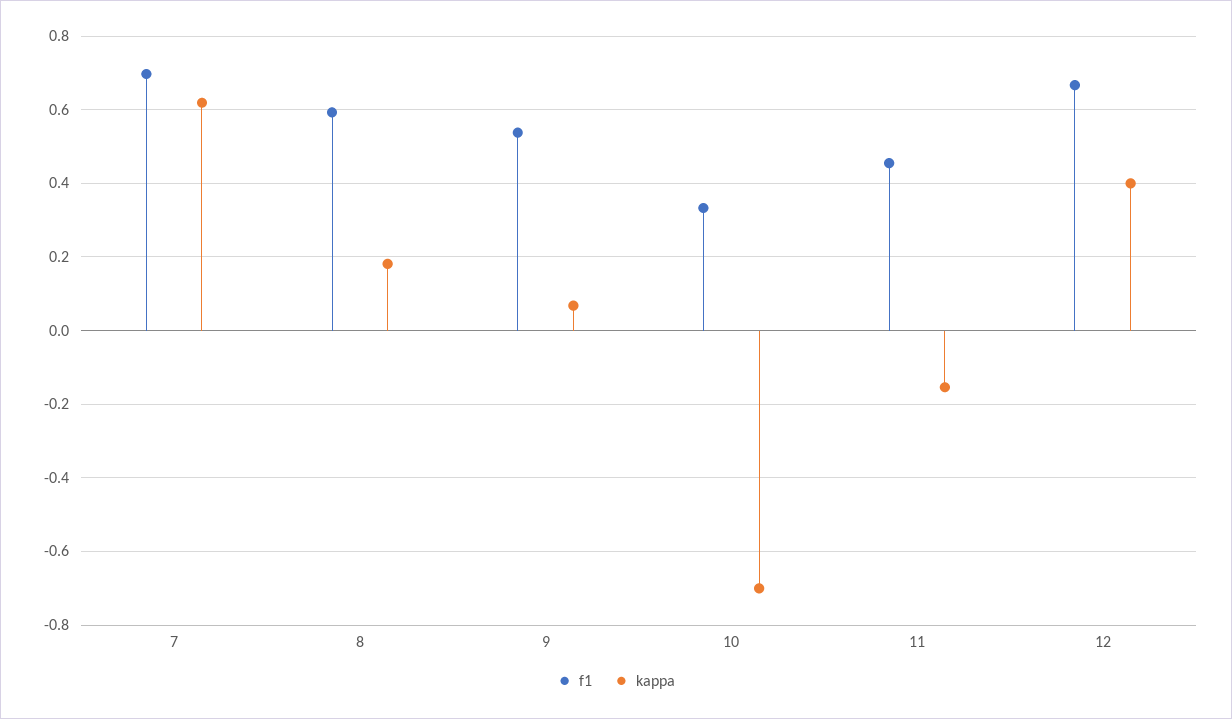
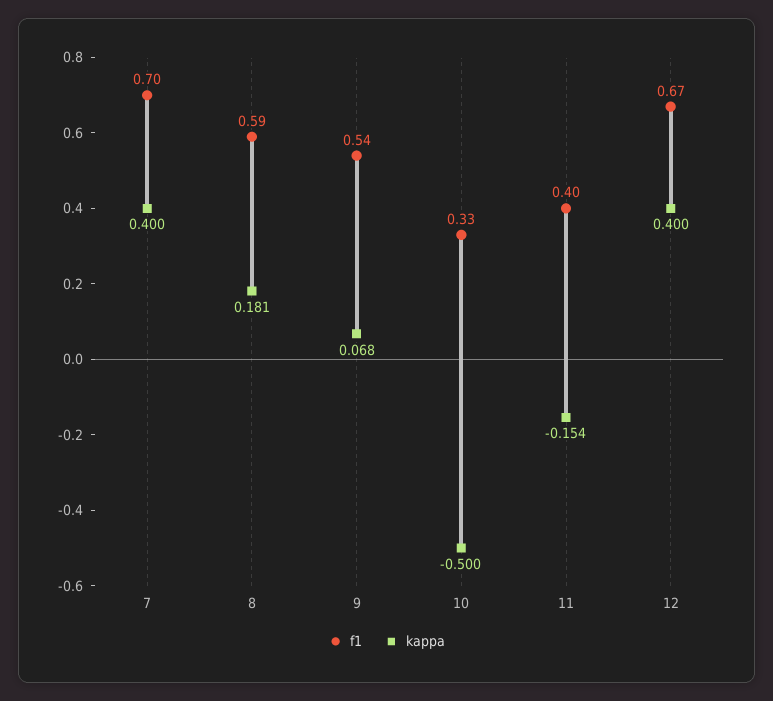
kappa, 7: 0.62 -> 0.4
kappa, 10: -0.7 -> -0.5
f1, 11: 0.46 -> 0.4

